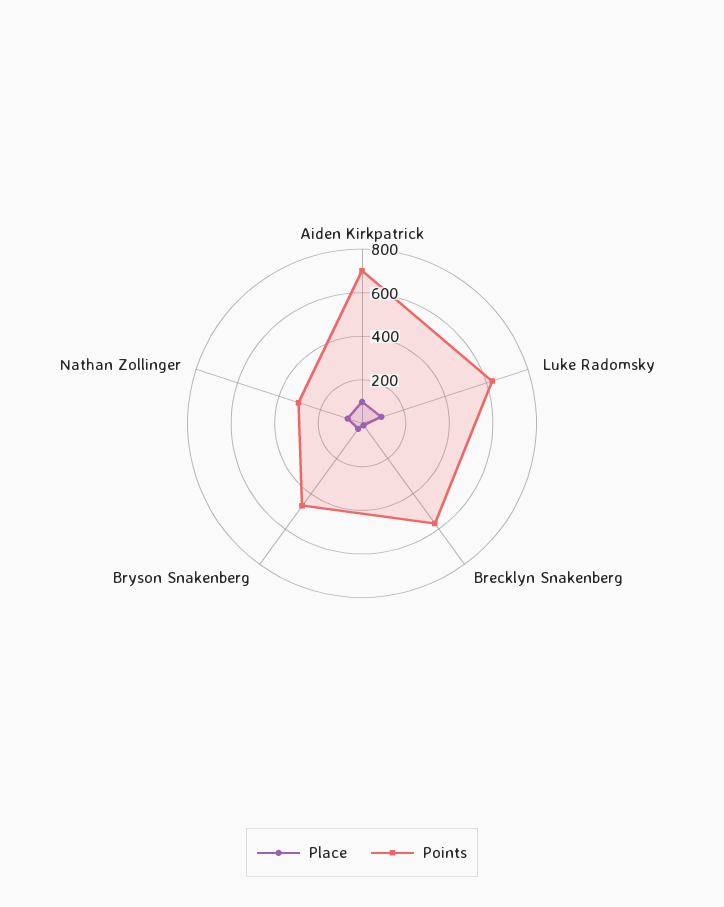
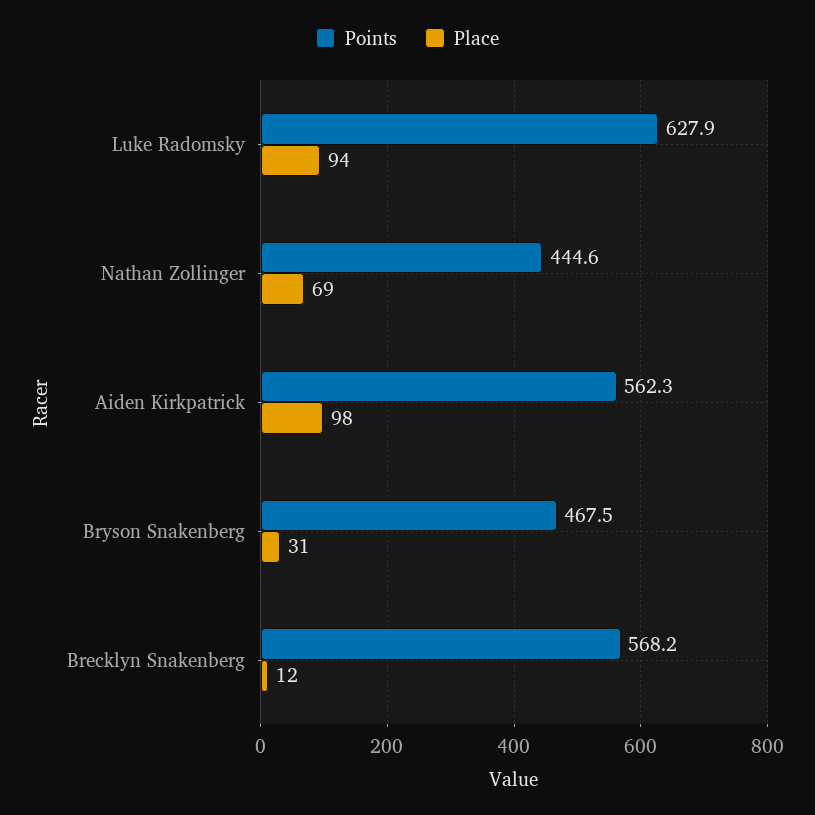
Points, Aiden Kirkpatrick: 700 -> 562.3
Points, Nathan Zollinger: 300 -> 444.6

